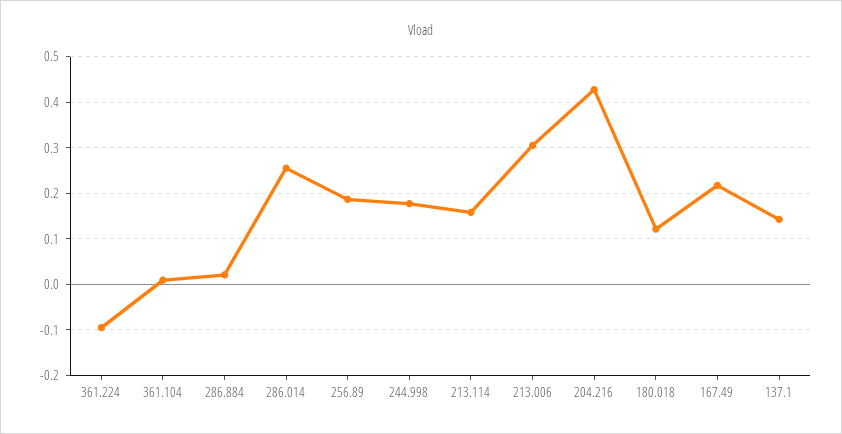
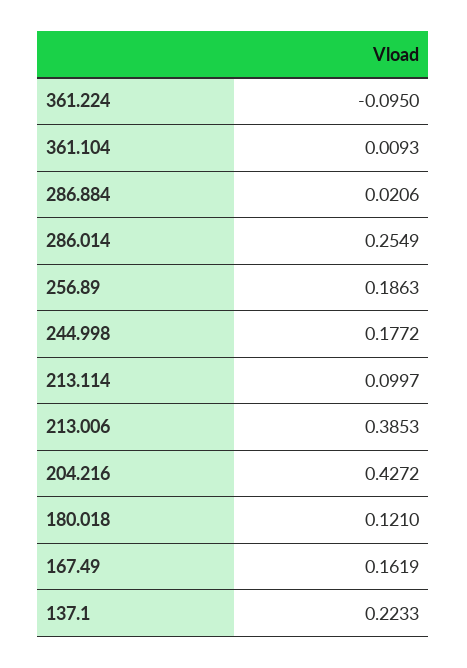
213.114: 0.16 -> 0.0997
213.006: 0.3 -> 0.3853
167.49: 0.22 -> 0.1619
137.1: 0.14 -> 0.2233

